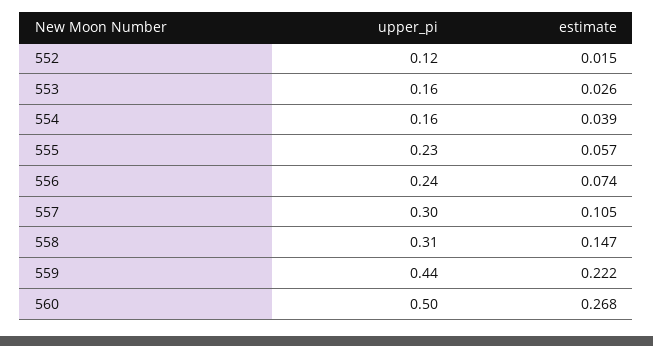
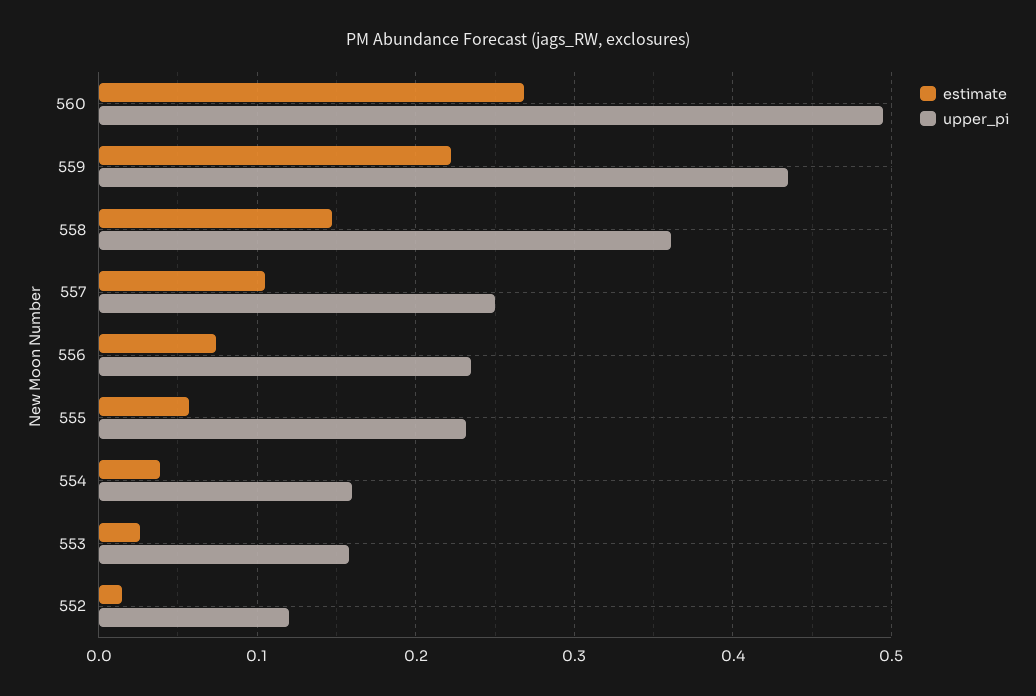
upper_pi, 557: 0.3 -> 0.25
upper_pi, 558: 0.31 -> 0.36

